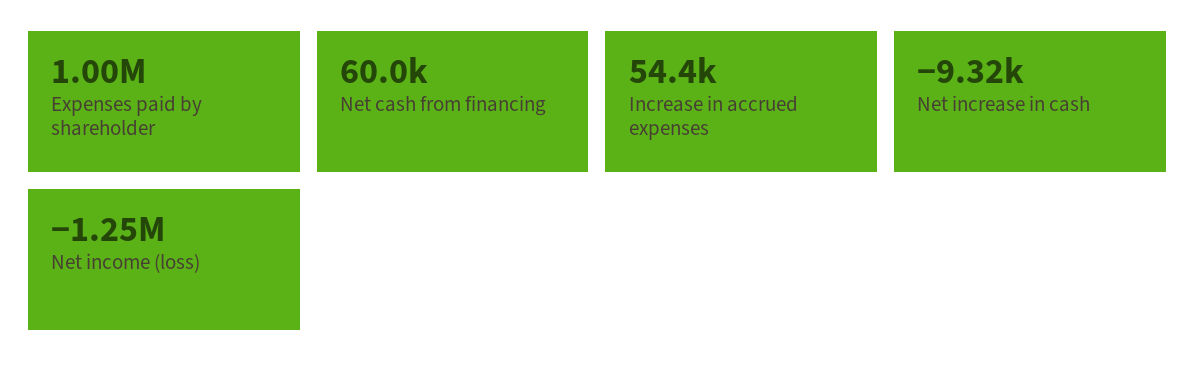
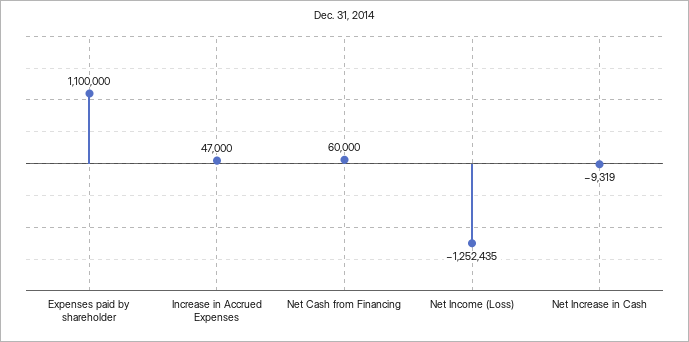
Expenses paid by shareholder: 1000000 -> 1100000
Increase in accrued expenses: 54400 -> 47000

